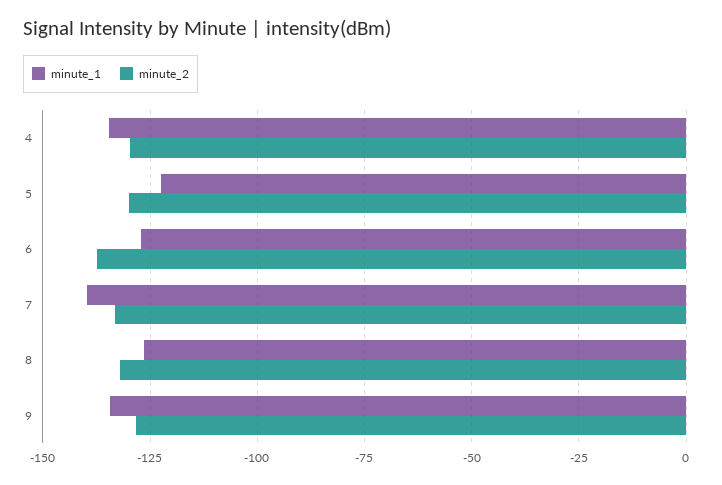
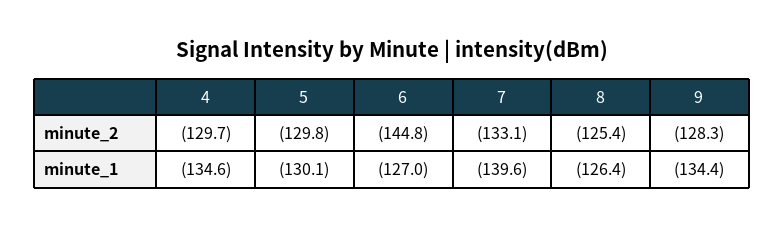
minute_1, 5: -122.5 -> -130.1
minute_2, 6: -137.5 -> -144.8
minute_2, 8: -132.5 -> -125.4

